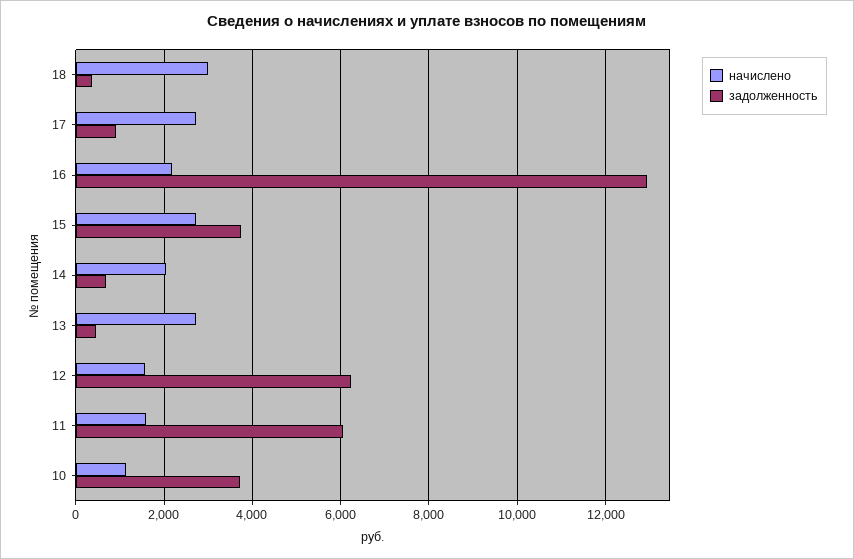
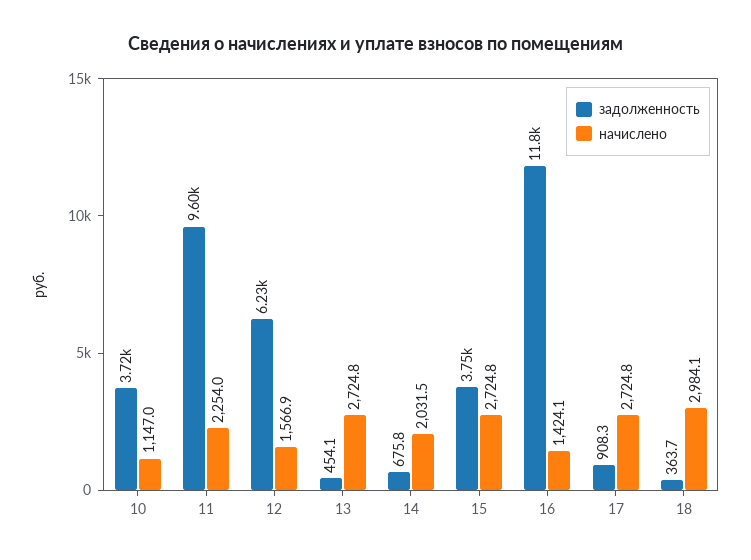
начислено, 16: 2200 -> 1424.1
задолженность, 16: 13000 -> 11800
начислено, 11: 1600 -> 2254
задолженность, 11: 6000 -> 9600

